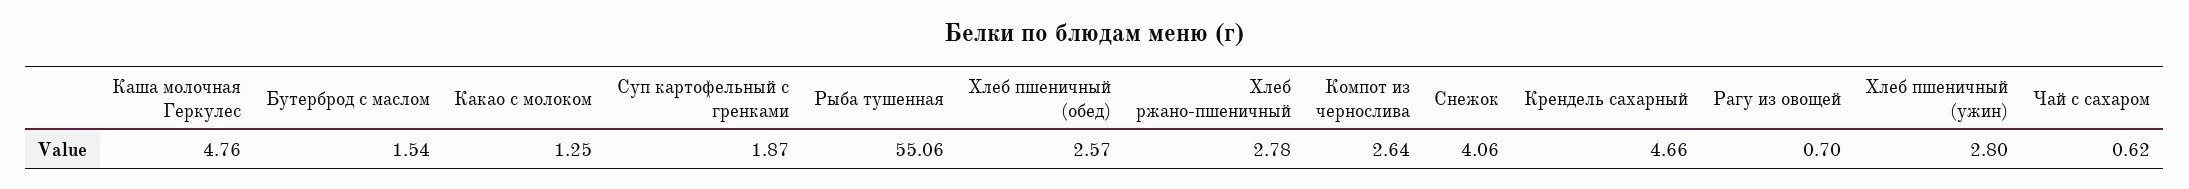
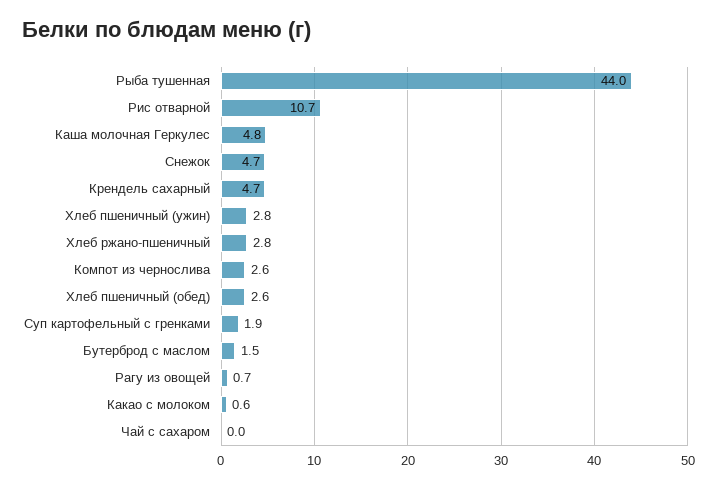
Какао с молоком: 1.25 -> 0.6
Рыба тушенная: 55.06 -> 44
Снежок: 4.06 -> 4.7
Чай с сахаром: 0.62 -> 0
Рис отварной: none -> 10.7

